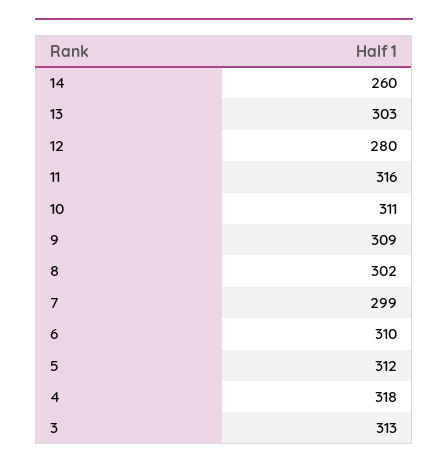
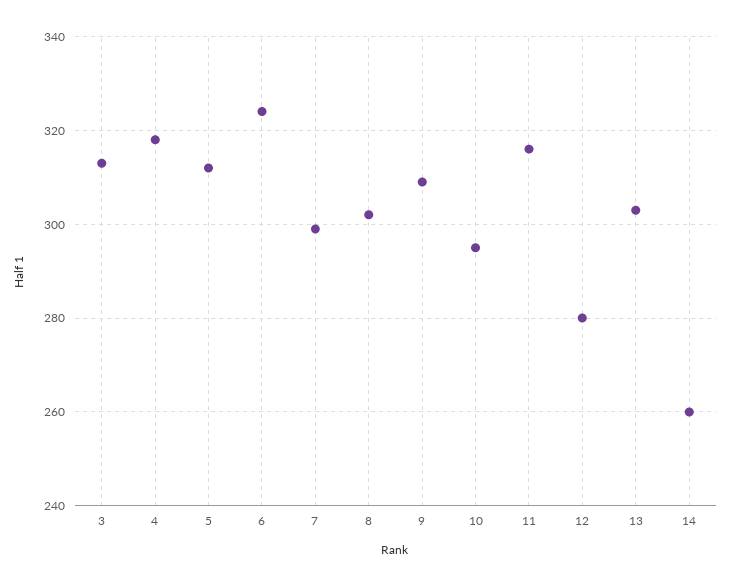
10: 311 -> 295
6: 310 -> 325

